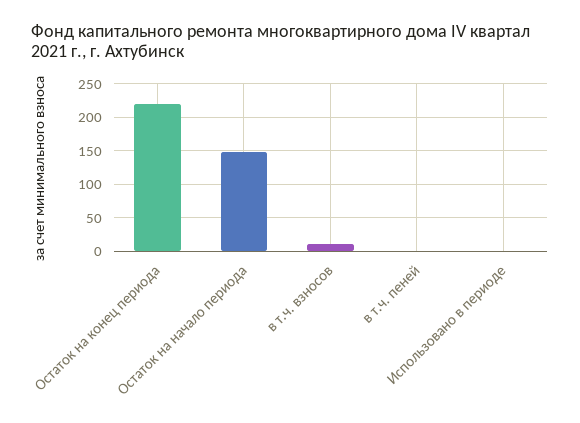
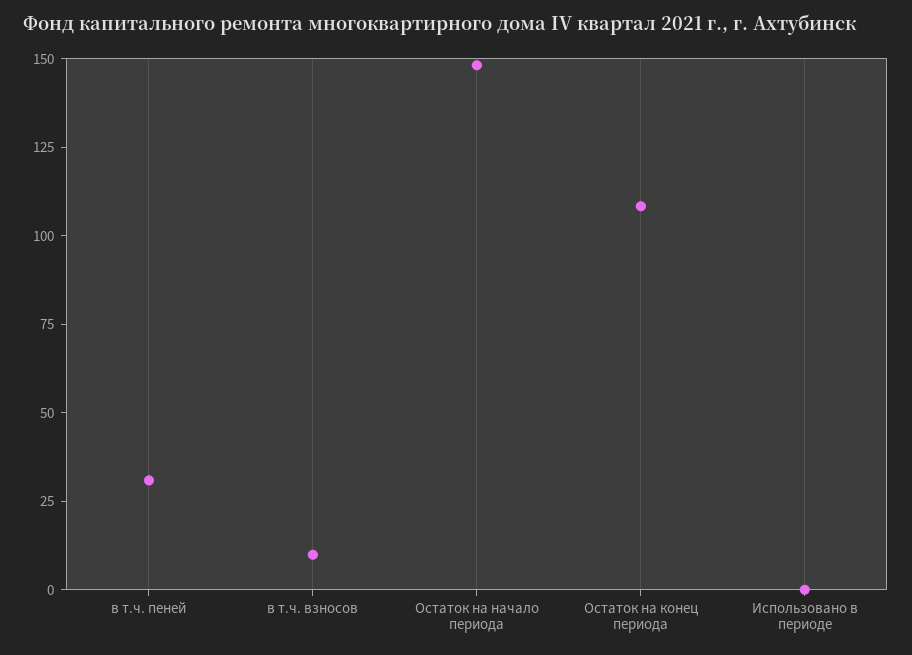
Остаток на конец периода: 220 -> 110
в т.ч. пеней: 0 -> 30

